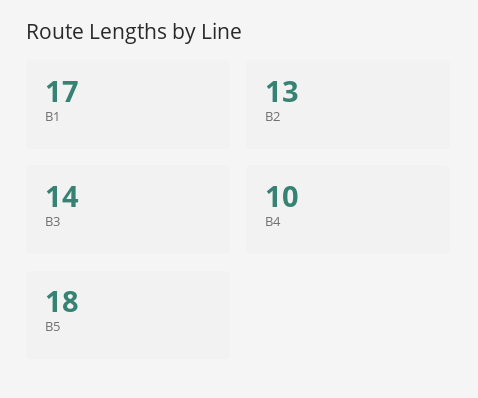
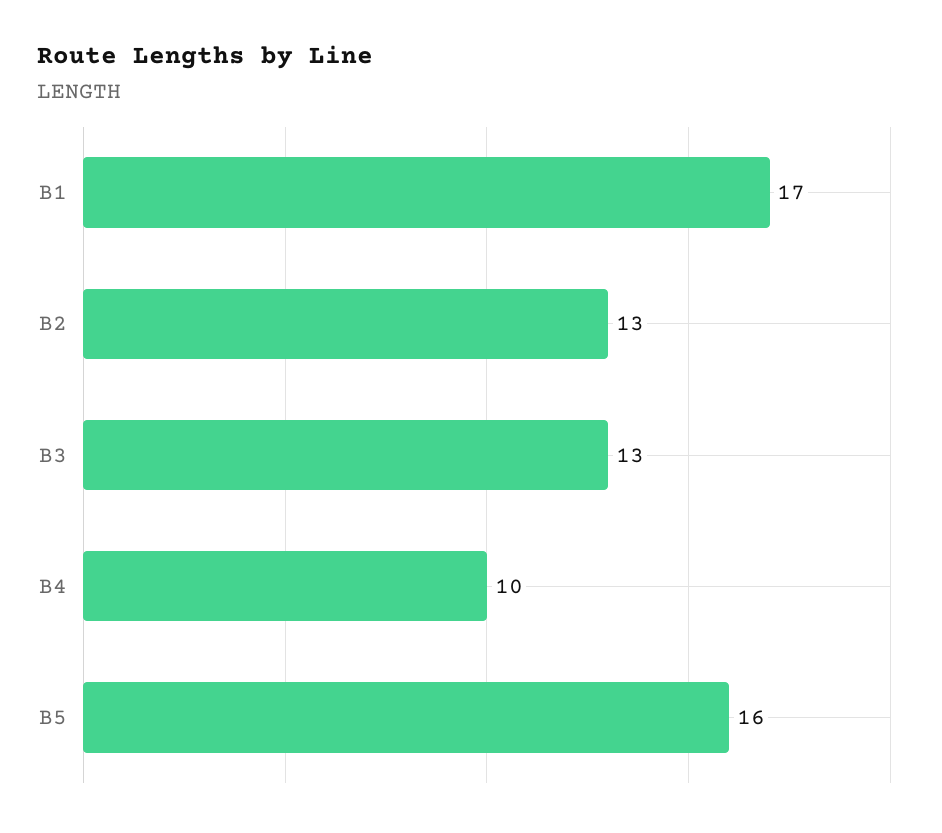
B3: 14 -> 13
B5: 18 -> 16

